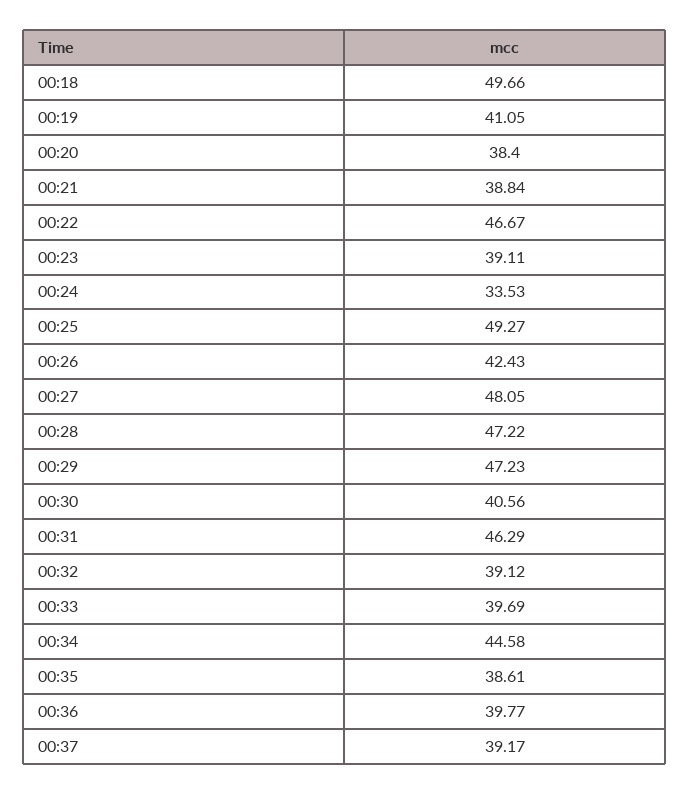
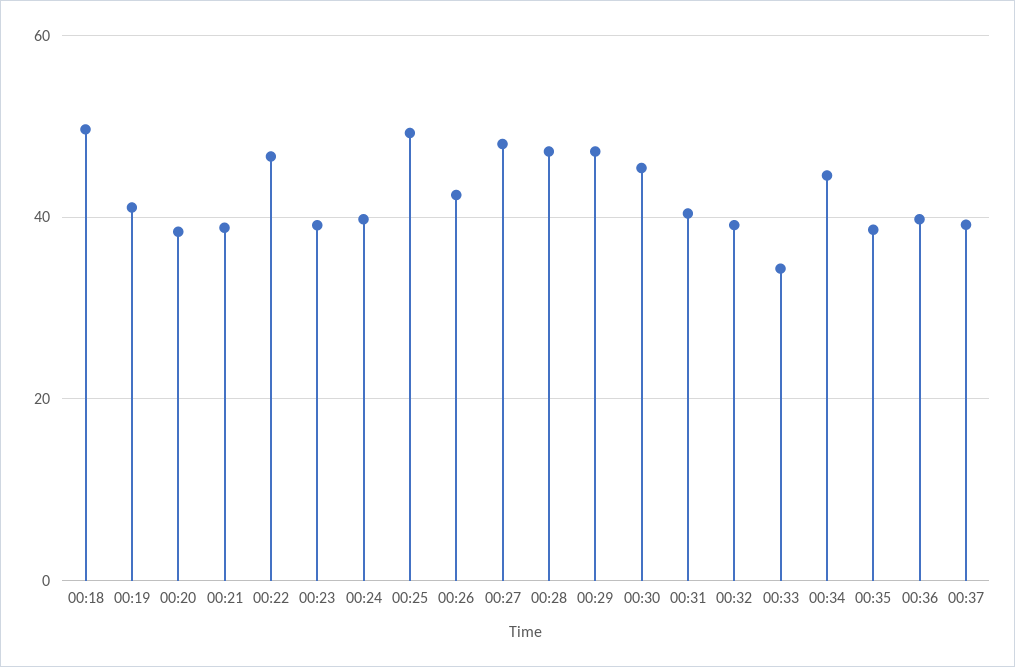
00:24: 33.53 -> 40
00:30: 40.56 -> 46
00:31: 46.29 -> 40
00:33: 39.69 -> 34

